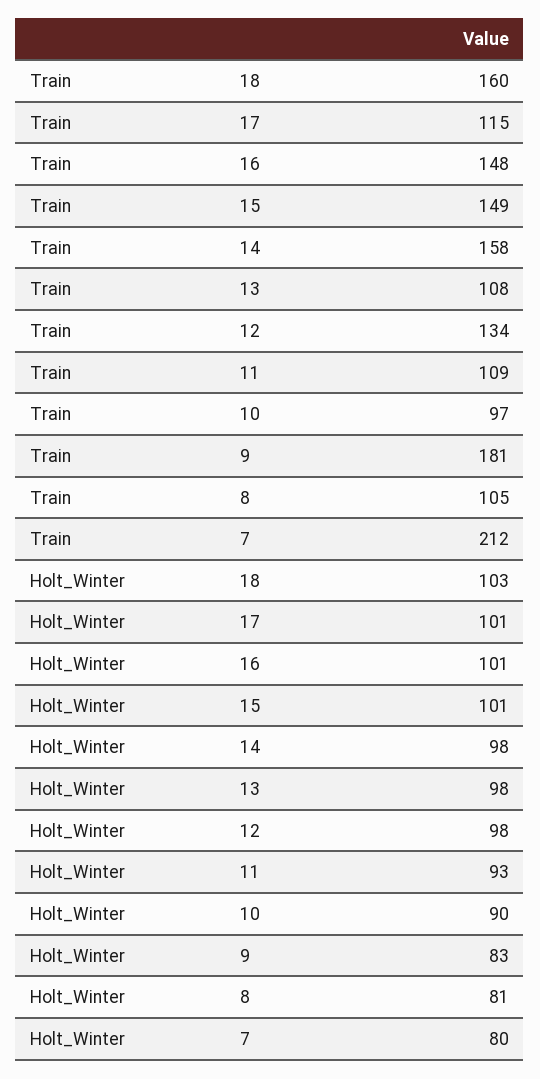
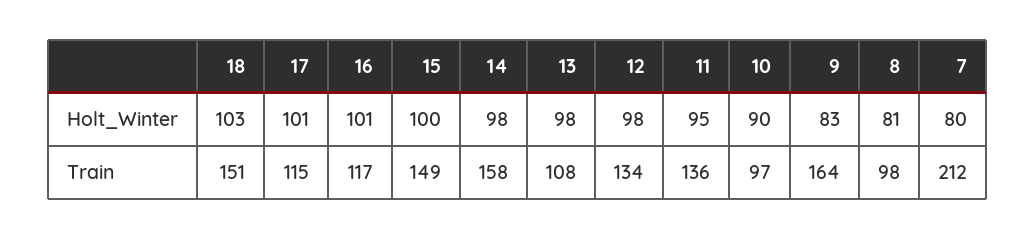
Train, 18: 160 -> 151
Train, 16: 148 -> 117
Train, 11: 109 -> 136
Train, 9: 181 -> 164
Train, 8: 105 -> 98
Holt_Winter, 15: 101 -> 100
Holt_Winter, 11: 93 -> 95

